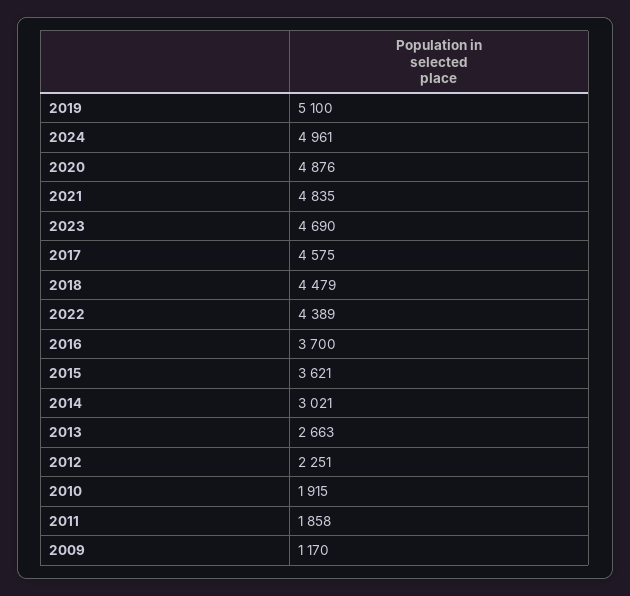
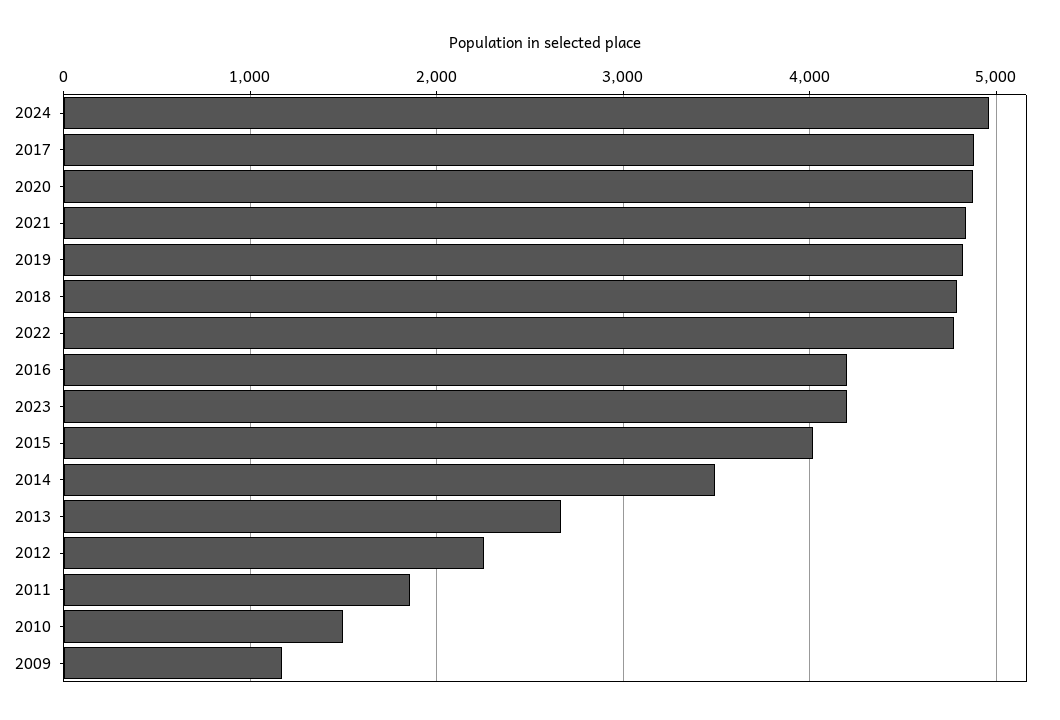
2019: 5100 -> 4800
2023: 4690 -> 4200
2017: 4575 -> 4900
2018: 4479 -> 4800
2022: 4389 -> 4800
2016: 3700 -> 4200
2015: 3621 -> 4000
2014: 3021 -> 3500
2010: 1915 -> 1500

